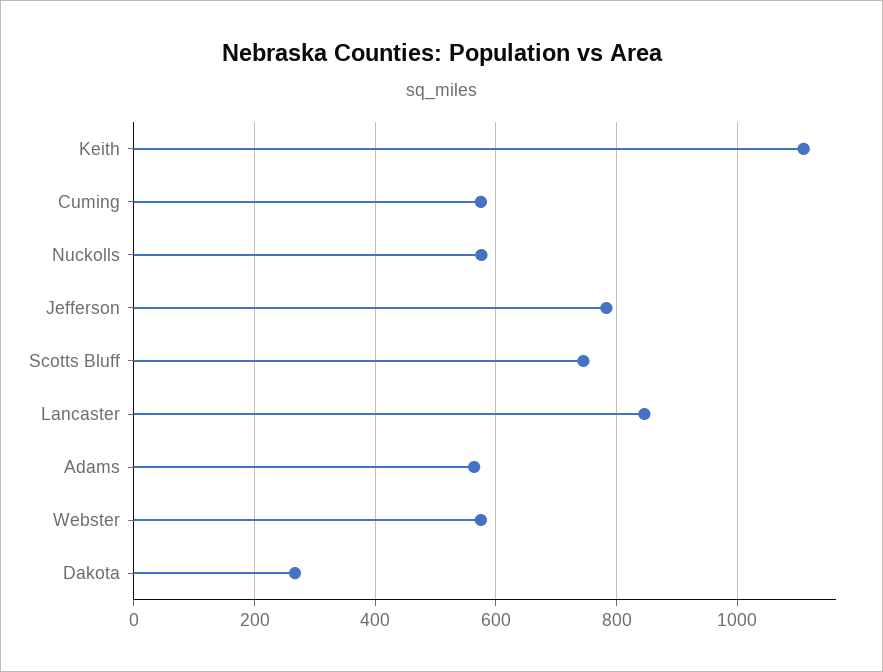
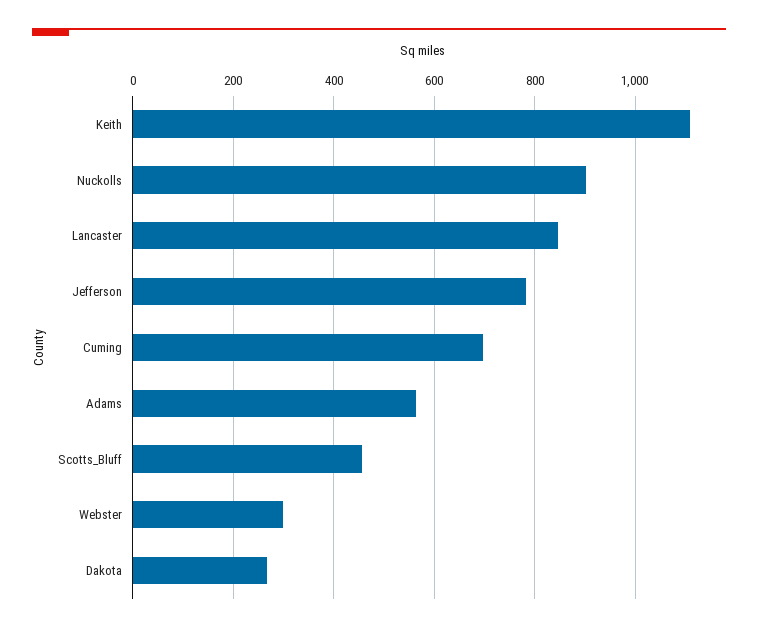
Cuming: 580 -> 700
Nuckolls: 580 -> 900
Scotts Bluff: 740 -> 460
Webster: 580 -> 300

